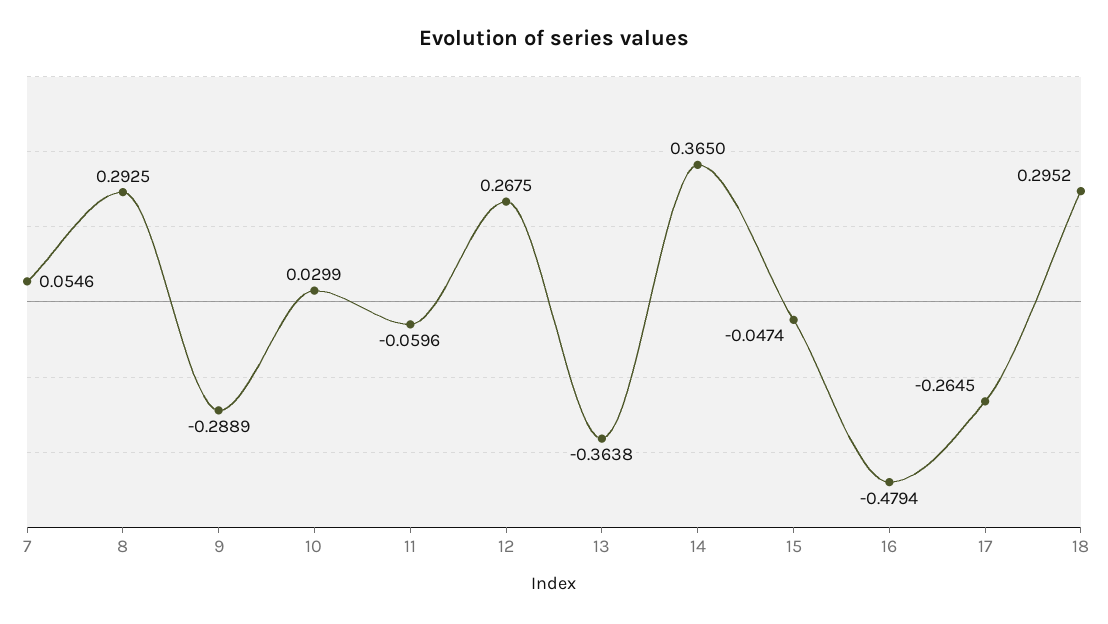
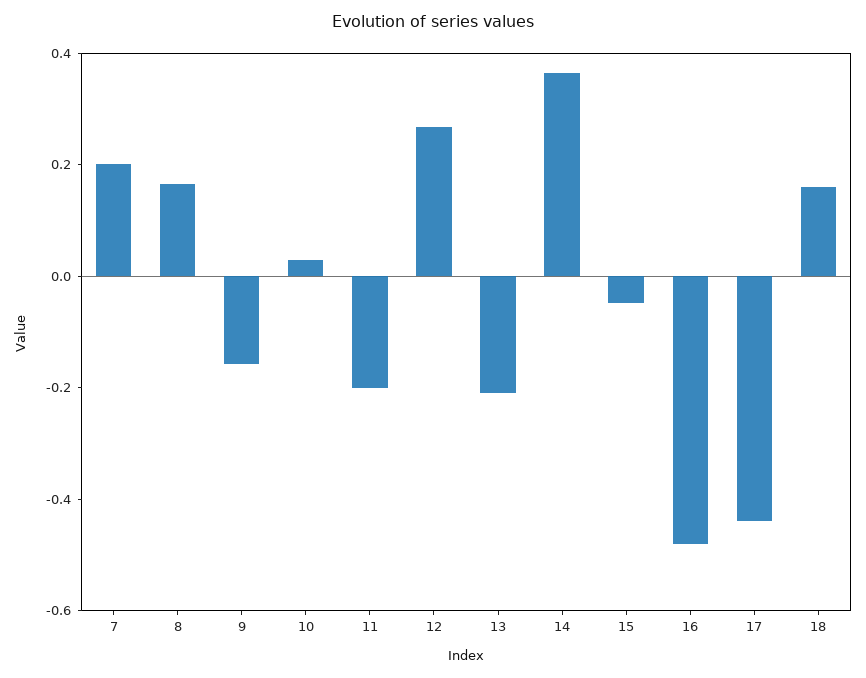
7: 0.0546 -> 0.2
8: 0.2925 -> 0.15
9: -0.2889 -> -0.15
11: -0.0596 -> -0.2
13: -0.3638 -> -0.2
17: -0.2645 -> -0.45
18: 0.2952 -> 0.15

